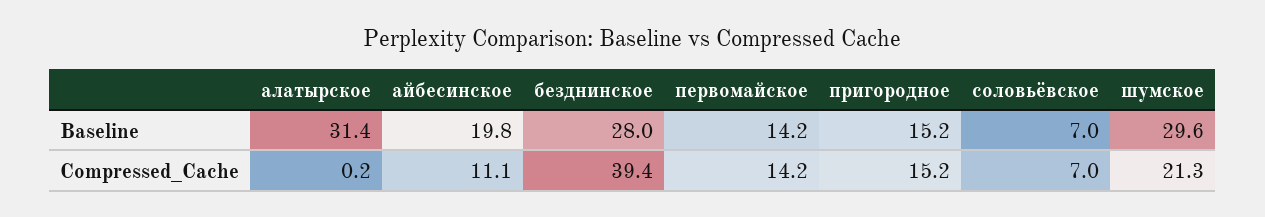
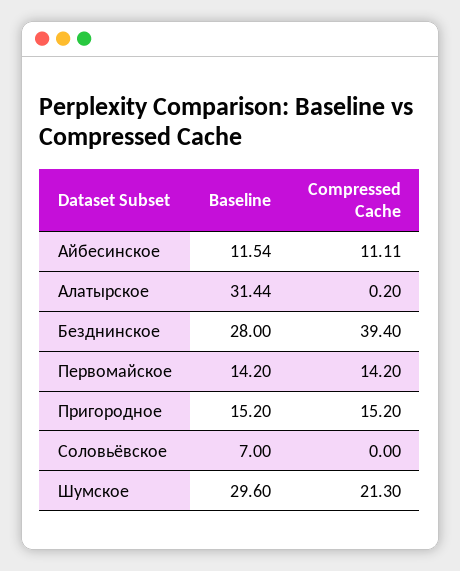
айбесинское, Baseline: 19.8 -> 11.54
соловьёвское, Compressed_Cache: 7 -> 0

